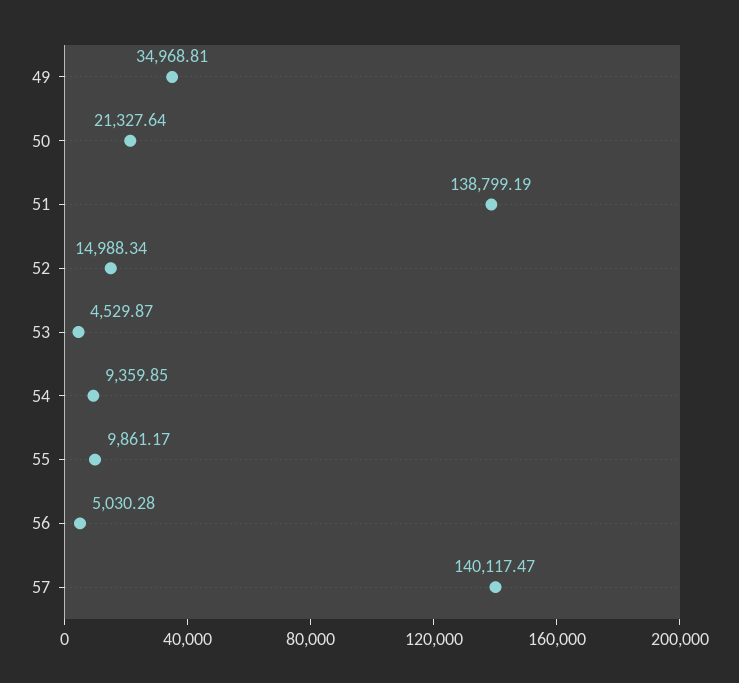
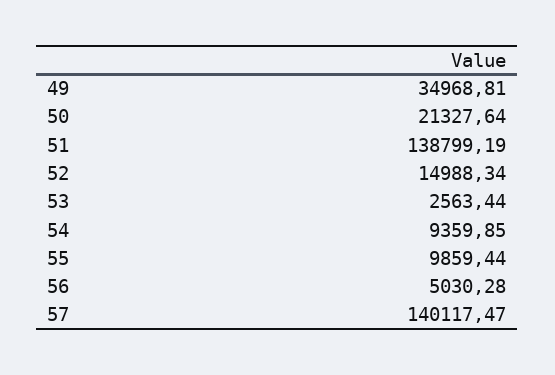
53: 4529.87 -> 2563.44
55: 9861.17 -> 9859.44

